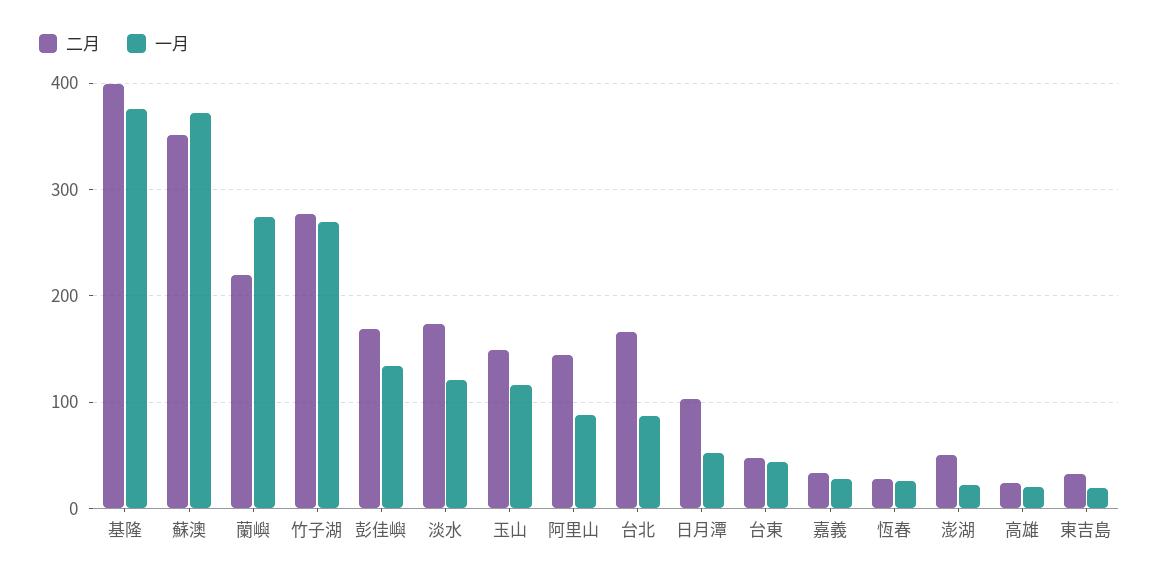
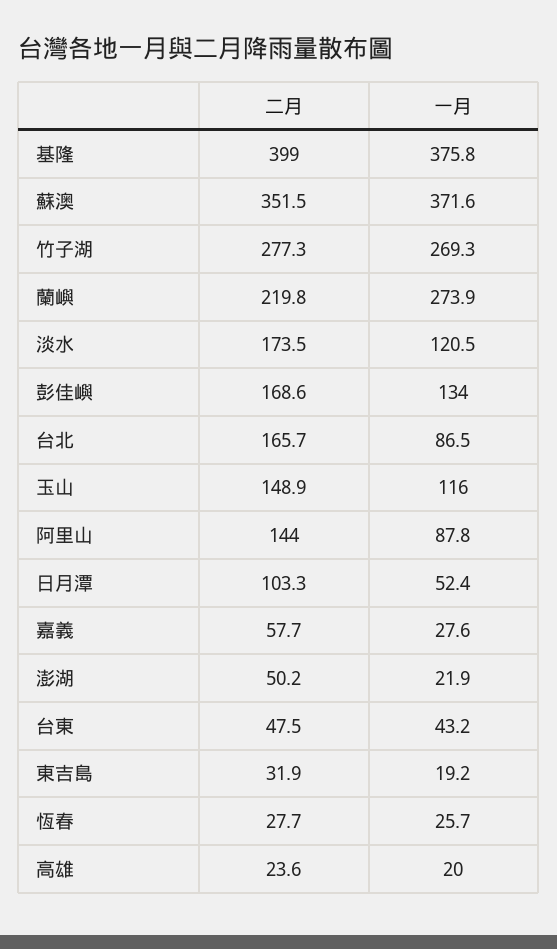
二月, 嘉義: 30 -> 57.7

